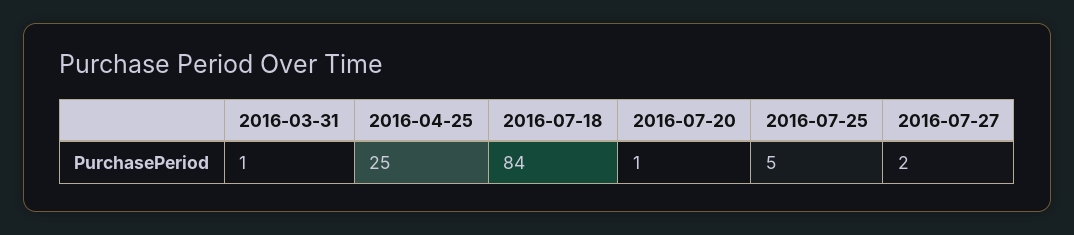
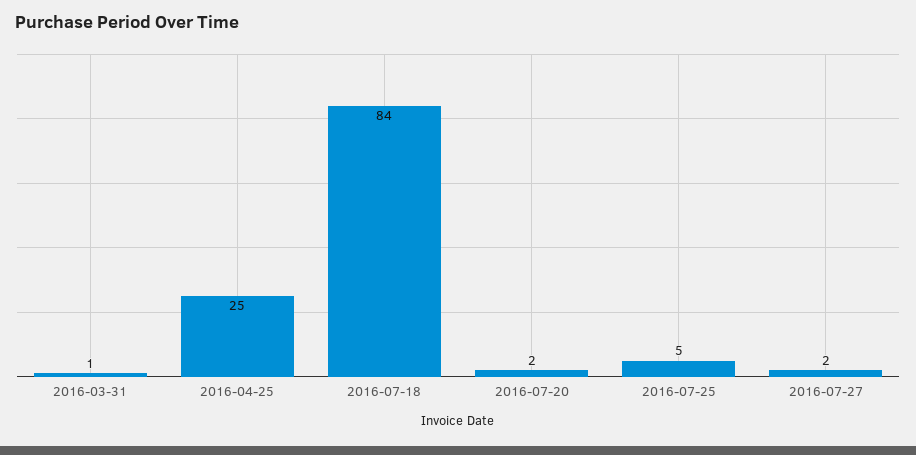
2016-07-20: 1 -> 2

